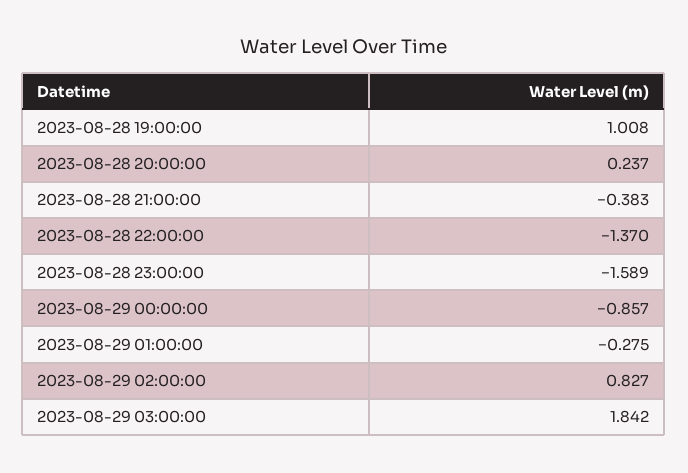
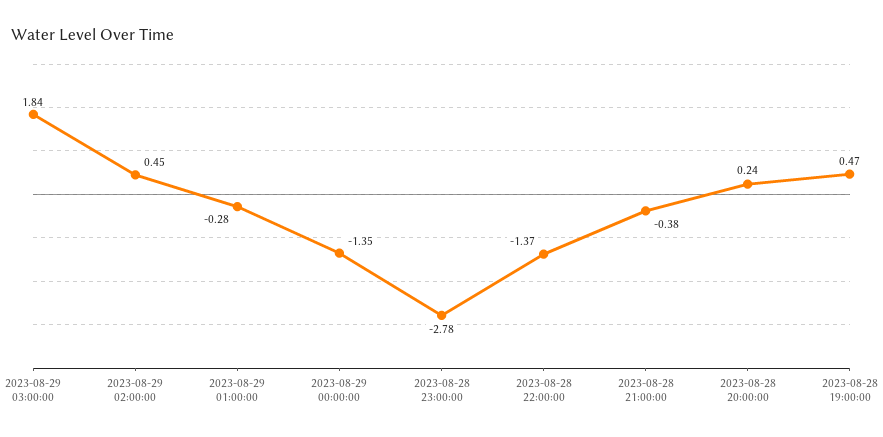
2023-08-28 19:00:00: 1.008 -> 0.47
2023-08-28 23:00:00: -1.589 -> -2.78
2023-08-29 00:00:00: -0.857 -> -1.35
2023-08-29 02:00:00: 0.827 -> 0.45

